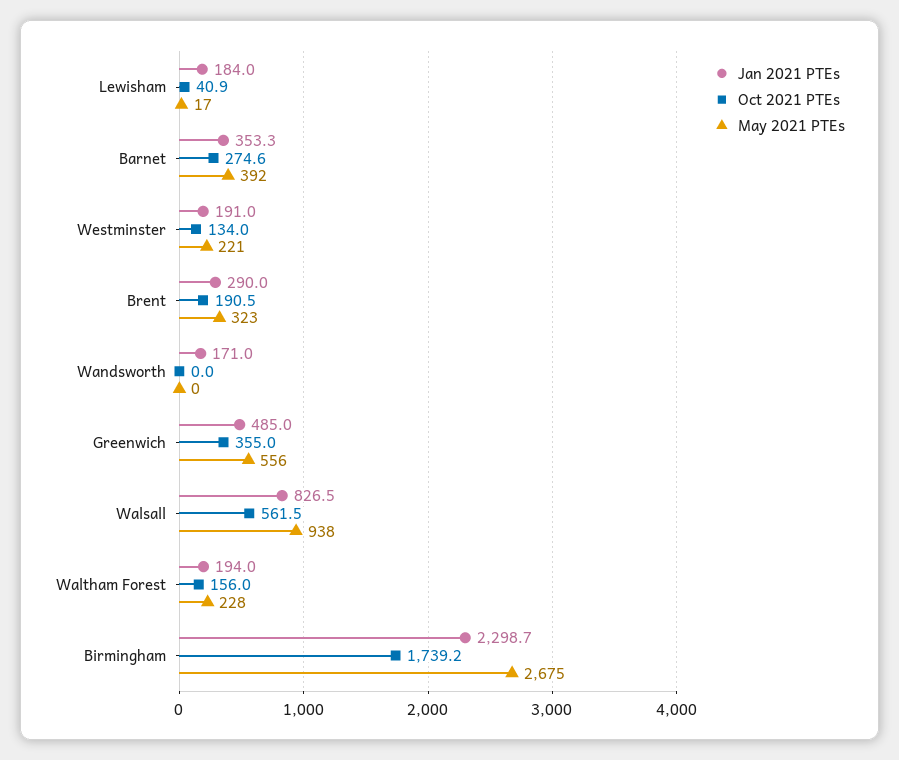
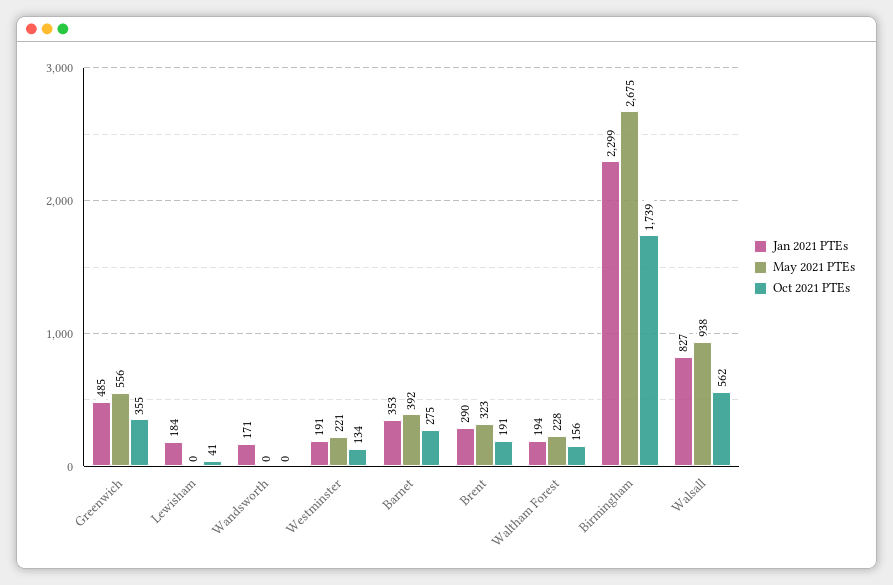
May 2021 PTEs, Lewisham: 17 -> 0

